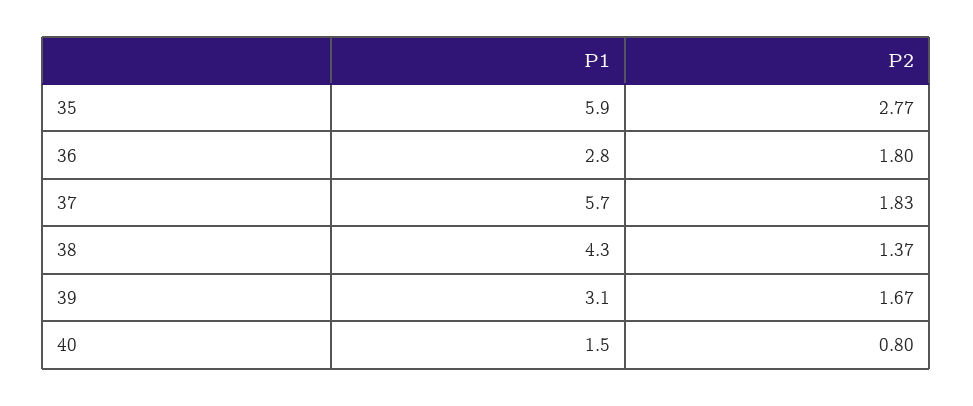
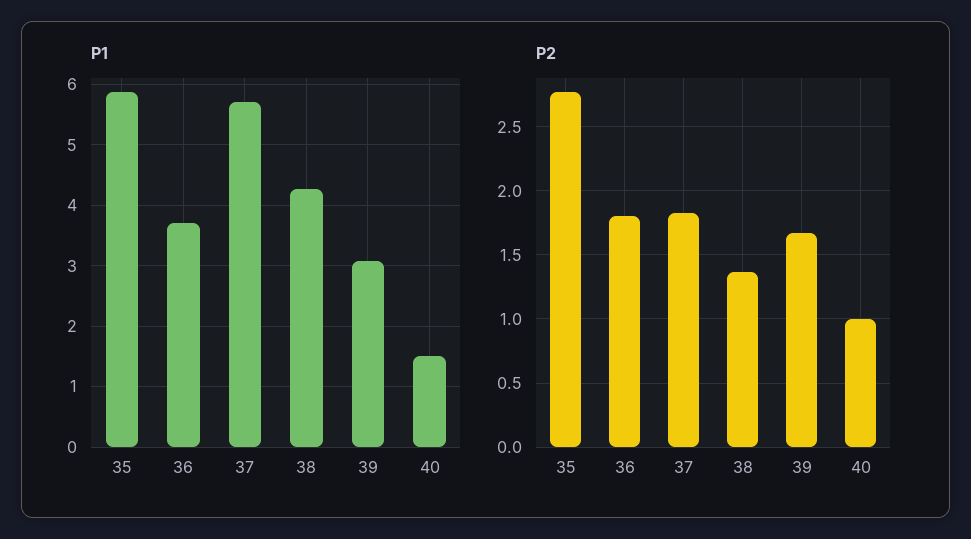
P1, 36: 2.8 -> 3.7
P2, 40: 0.8 -> 1

